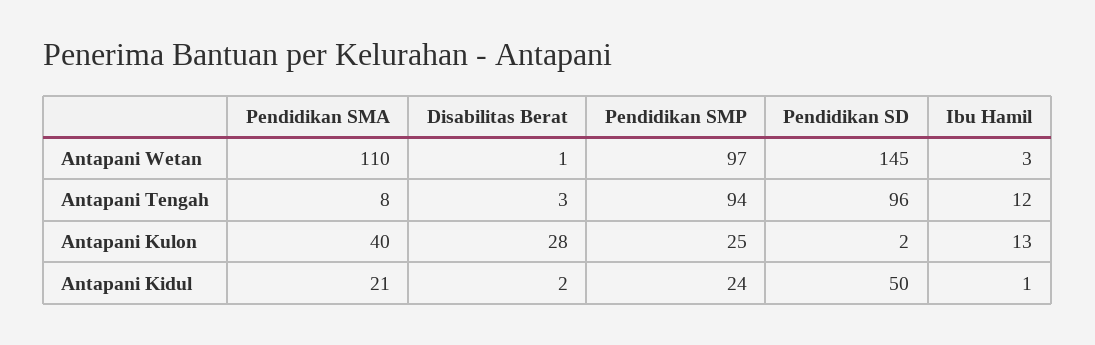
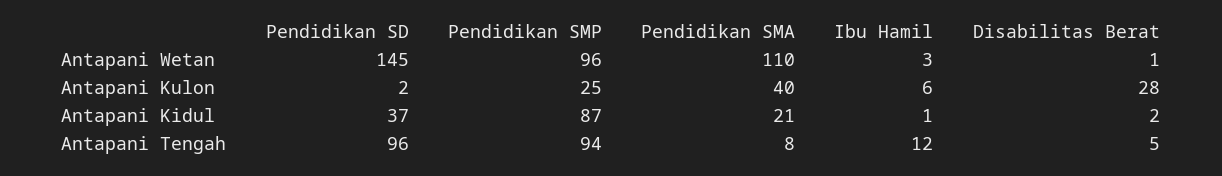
Pendidikan SMP, Antapani Wetan: 97 -> 96
Disabilitas Berat, Antapani Tengah: 3 -> 5
Ibu Hamil, Antapani Kulon: 13 -> 6
Pendidikan SMP, Antapani Kidul: 24 -> 87
Pendidikan SD, Antapani Kidul: 50 -> 37

